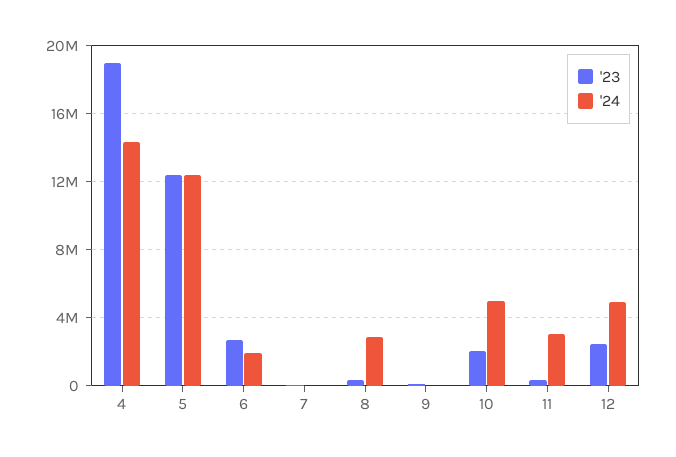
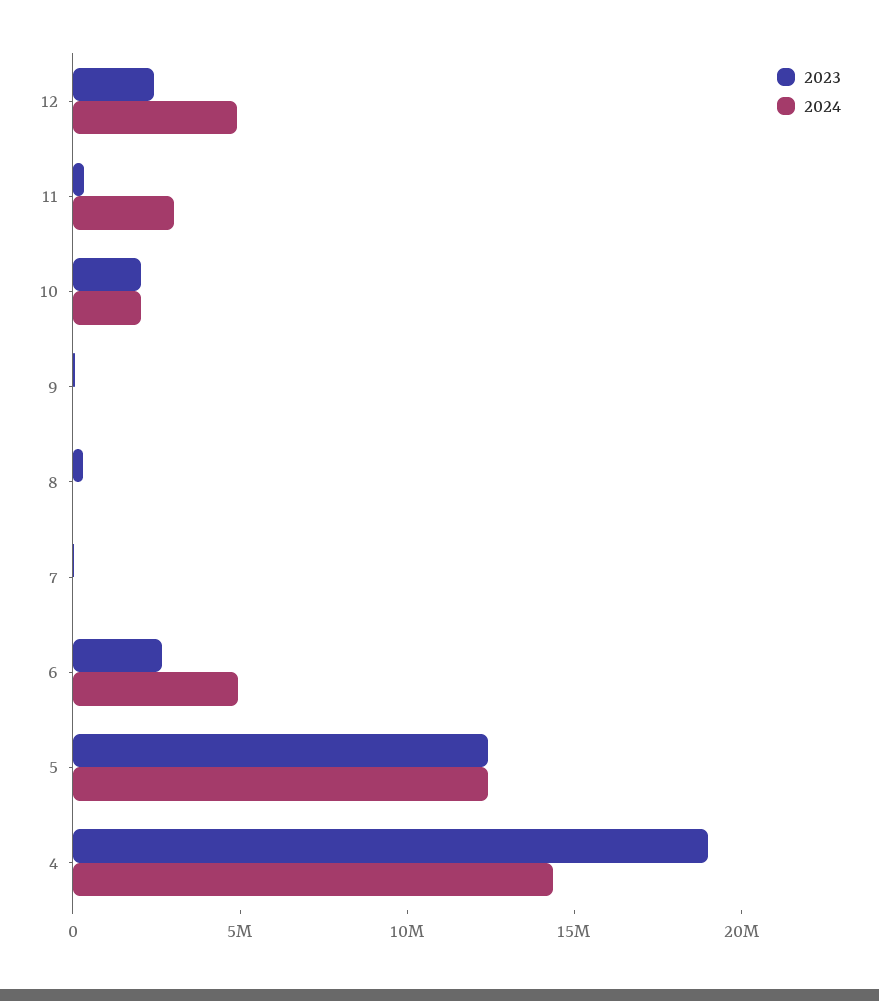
'24, 6: 2000000 -> 5000000
'24, 8: 3000000 -> 0
'24, 10: 5000000 -> 2000000

